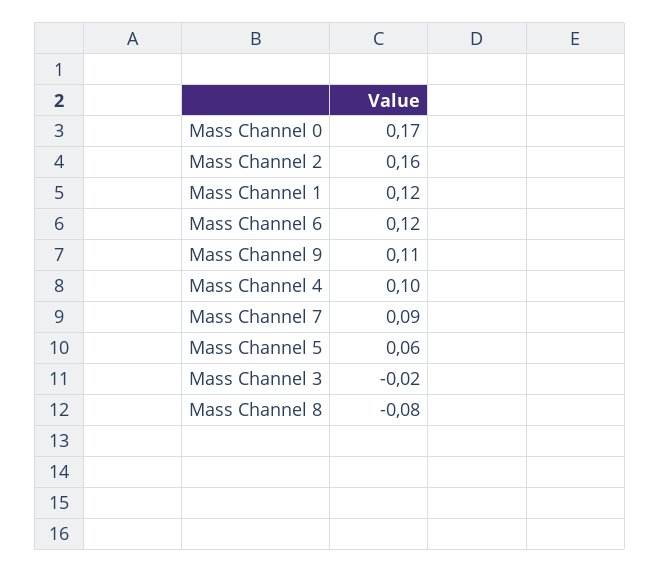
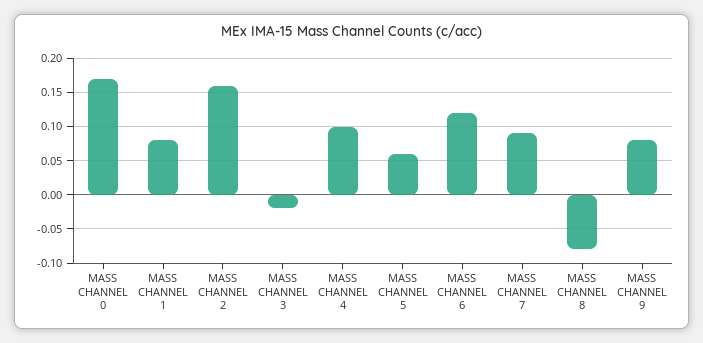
Mass Channel 1: 0.12 -> 0.08
Mass Channel 9: 0.11 -> 0.08

